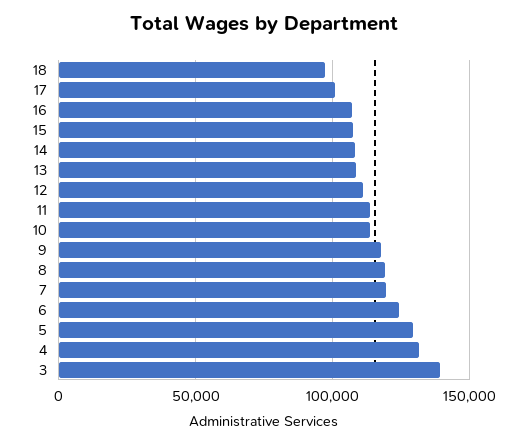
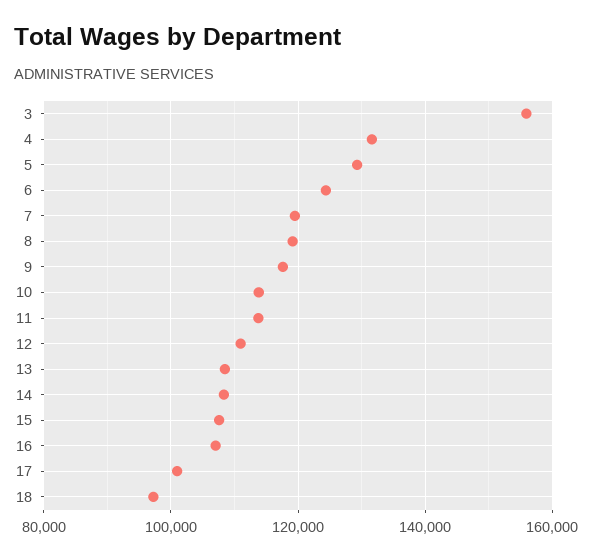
3: 140000 -> 156000

